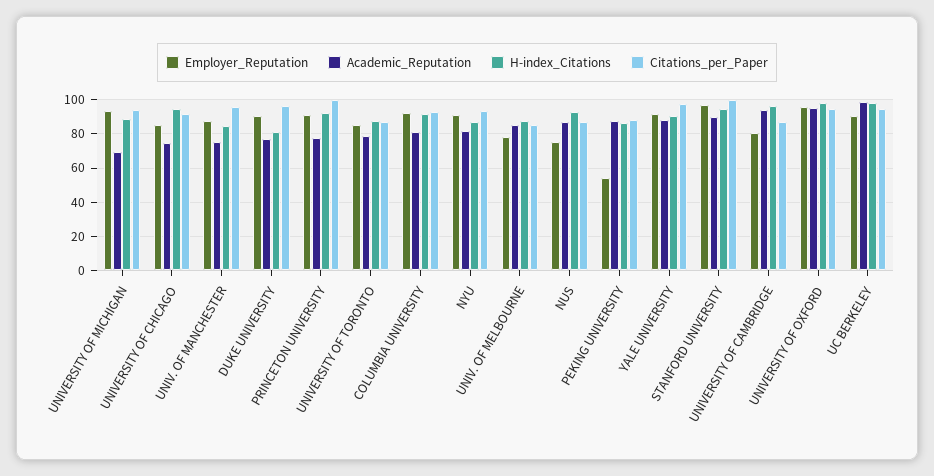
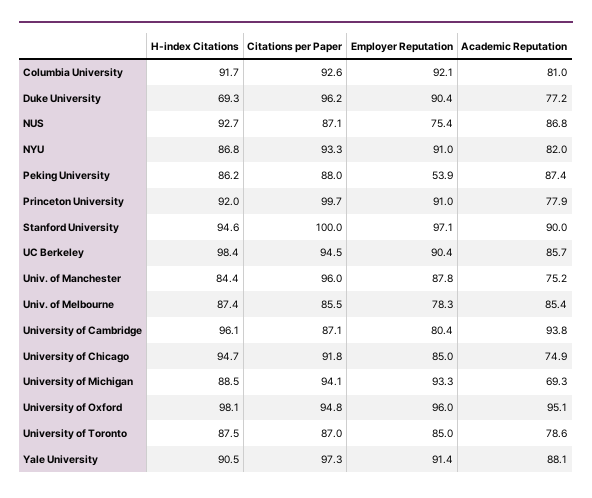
H-index_Citations, DUKE UNIVERSITY: 80 -> 69.3
Academic_Reputation, UC BERKELEY: 100 -> 85.7

